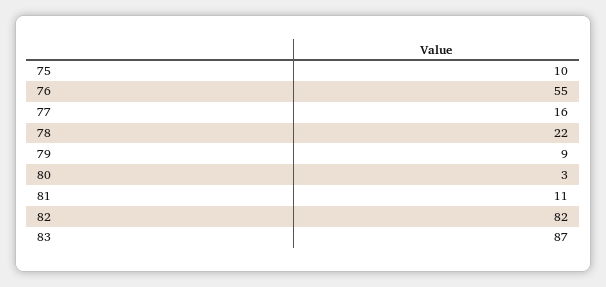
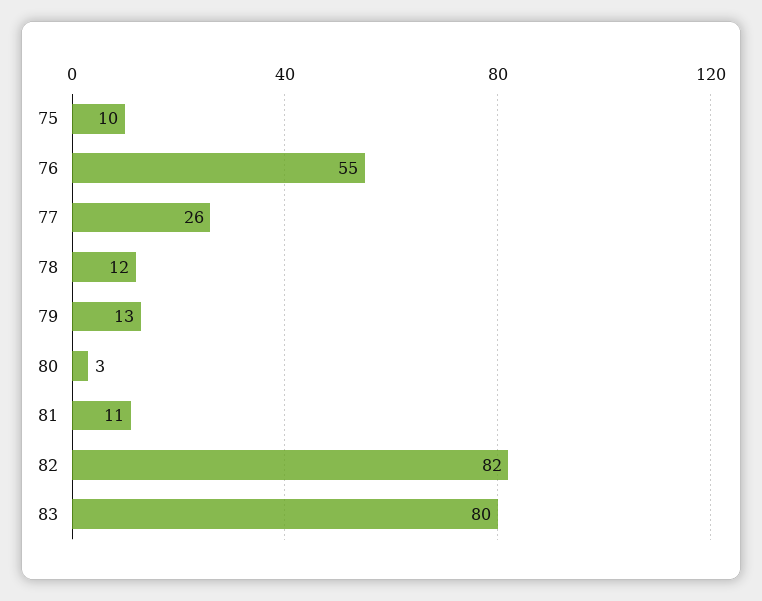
77: 16 -> 26
78: 22 -> 12
79: 9 -> 13
83: 87 -> 80

